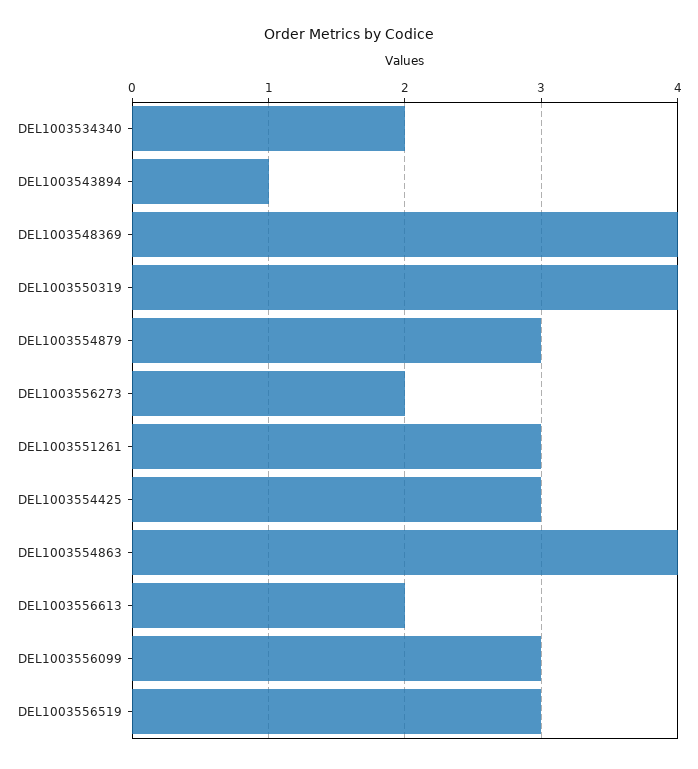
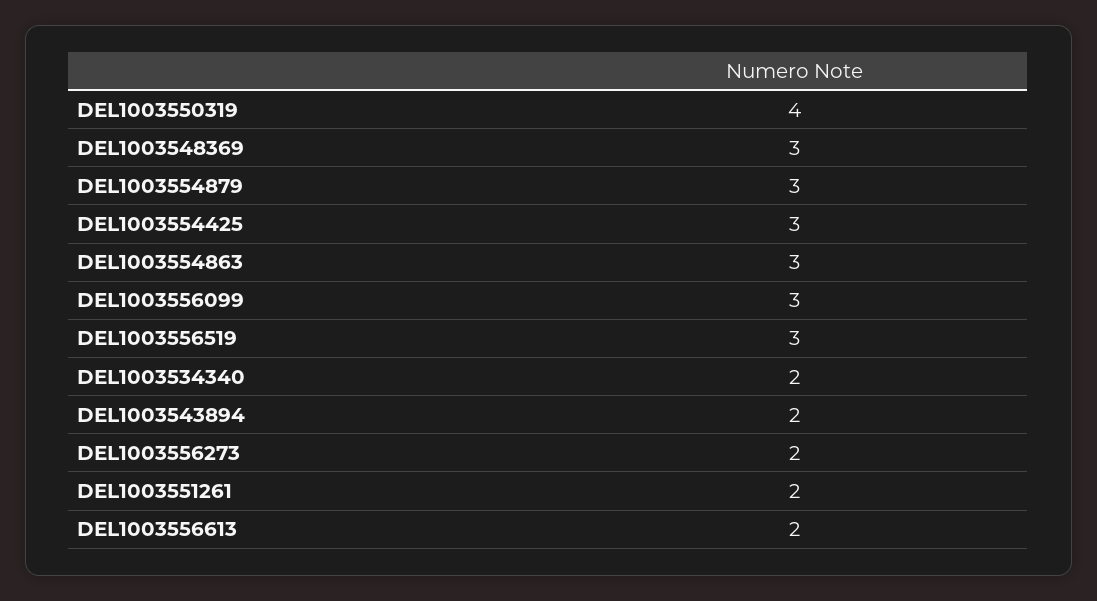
DEL1003543894: 1 -> 2
DEL1003548369: 4 -> 3
DEL1003551261: 3 -> 2
DEL1003554863: 4 -> 3

